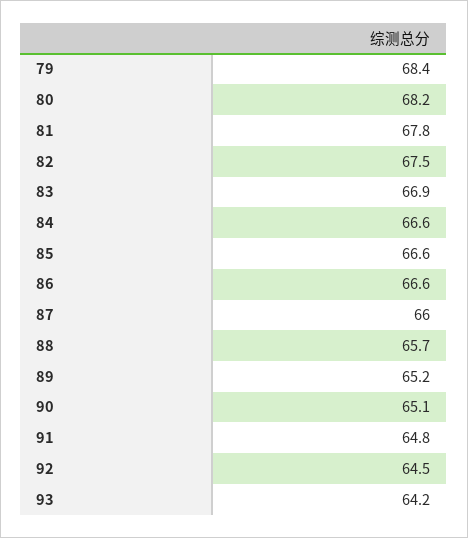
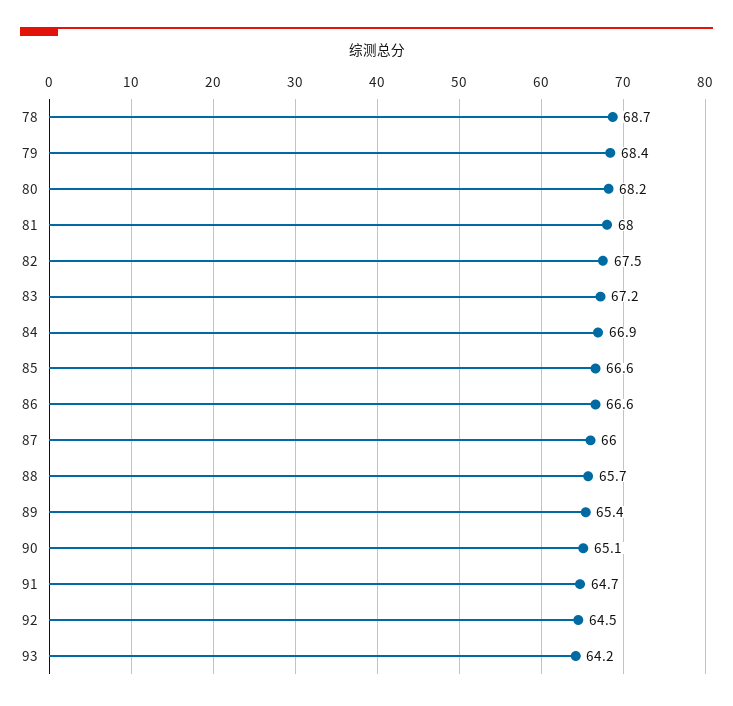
81: 67.8 -> 68
83: 66.9 -> 67.2
84: 66.6 -> 66.9
89: 65.2 -> 65.4
91: 64.8 -> 64.7
78: none -> 68.7

